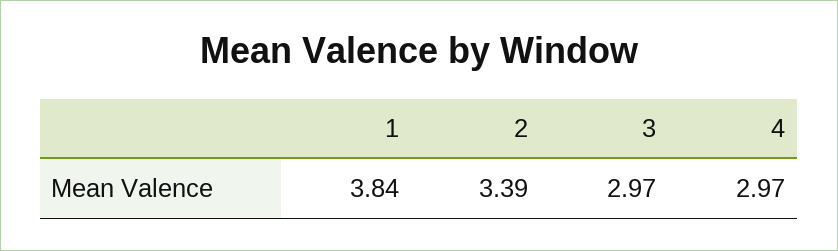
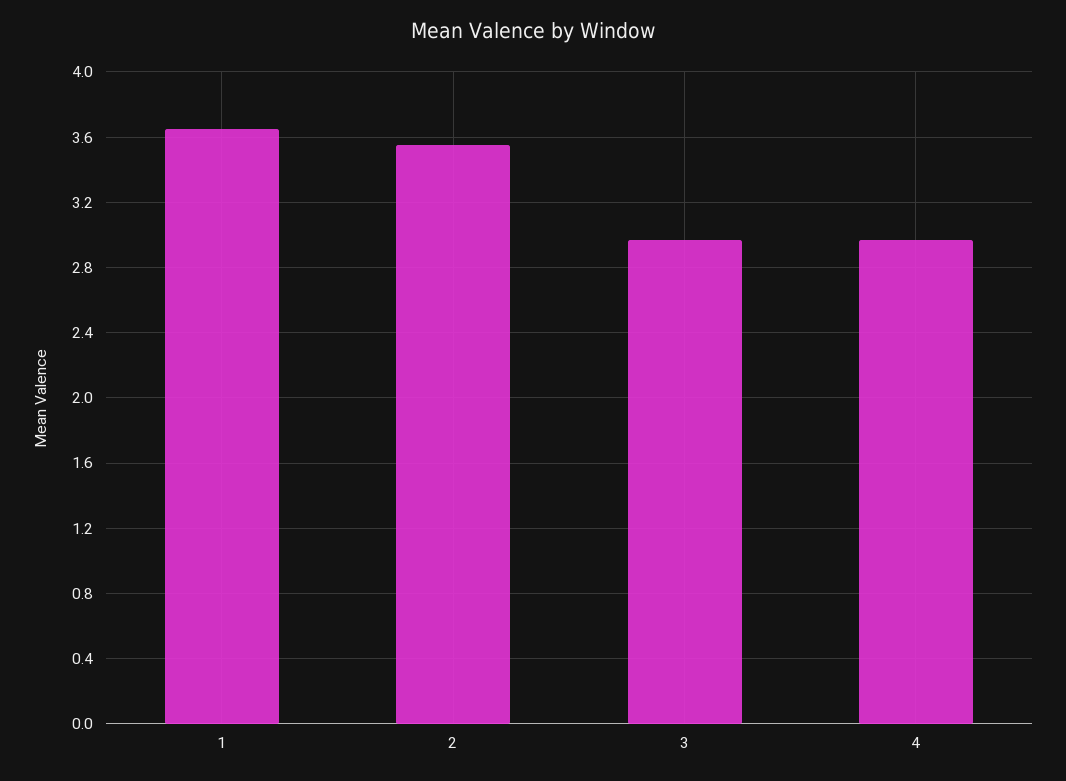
1: 3.84 -> 3.65
2: 3.39 -> 3.55

